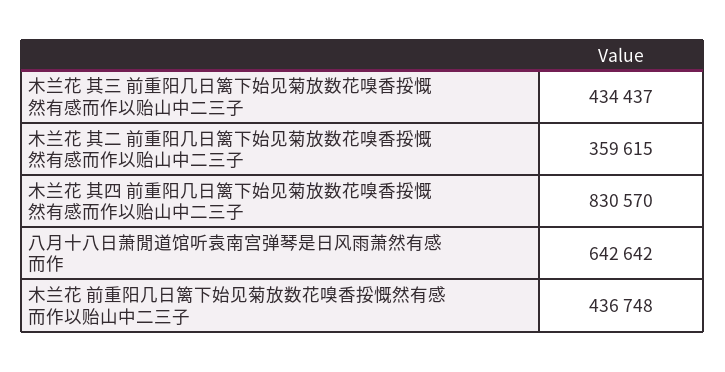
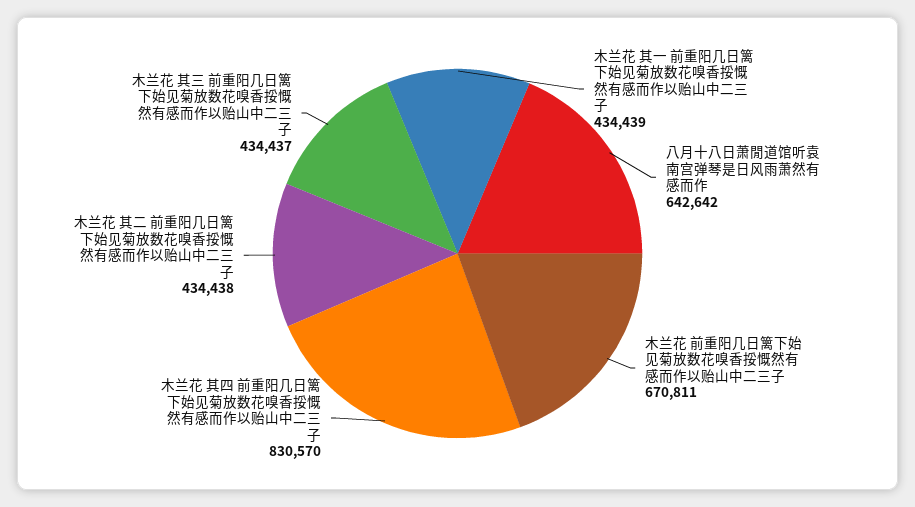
木兰花 其二 前重阳几日篱下始见菊放数花嗅香挼慨然有感而作以贻山中二三子: 359615 -> 434438
木兰花 前重阳几日篱下始见菊放数花嗅香挼慨然有感而作以贻山中二三子: 436748 -> 670811
木兰花 其一 前重阳几日篱下始见菊放数花嗅香挼慨然有感而作以贻山中二三子: none -> 434439

